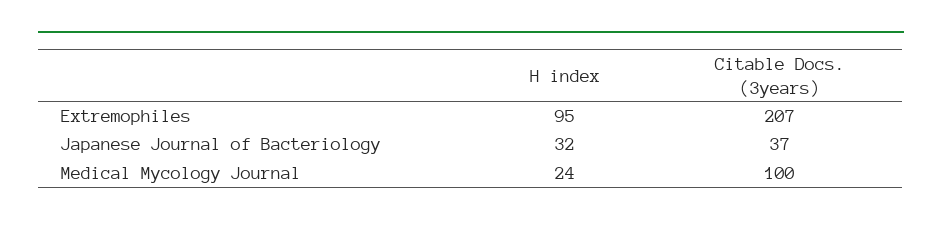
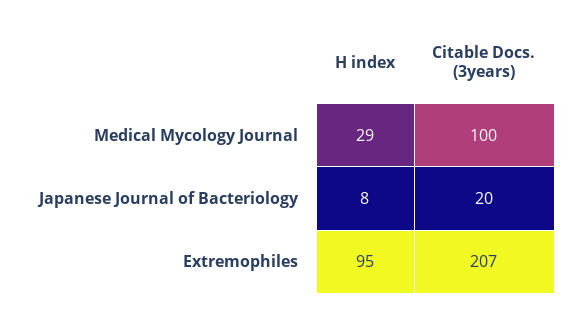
H index, Japanese Journal of Bacteriology: 32 -> 8
Citable Docs. (3years), Japanese Journal of Bacteriology: 37 -> 20
H index, Medical Mycology Journal: 24 -> 29

